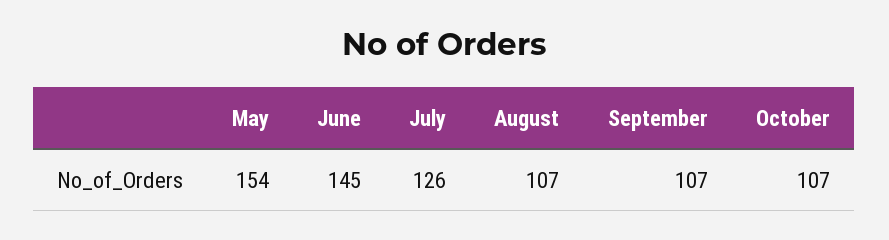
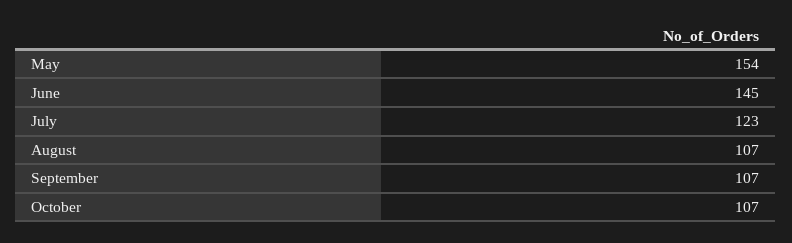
July: 126 -> 123

